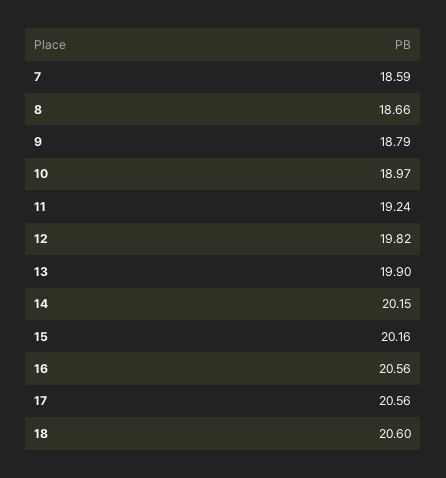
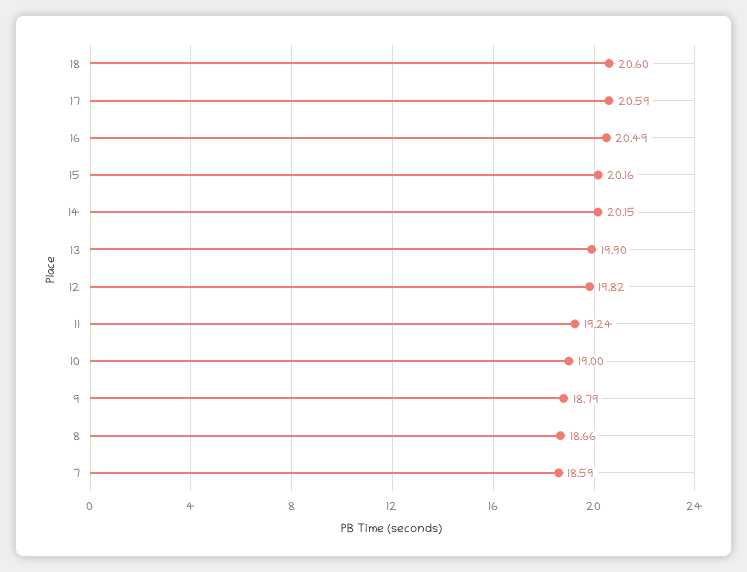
10: 18.97 -> 19
16: 20.56 -> 20.49
17: 20.56 -> 20.59

